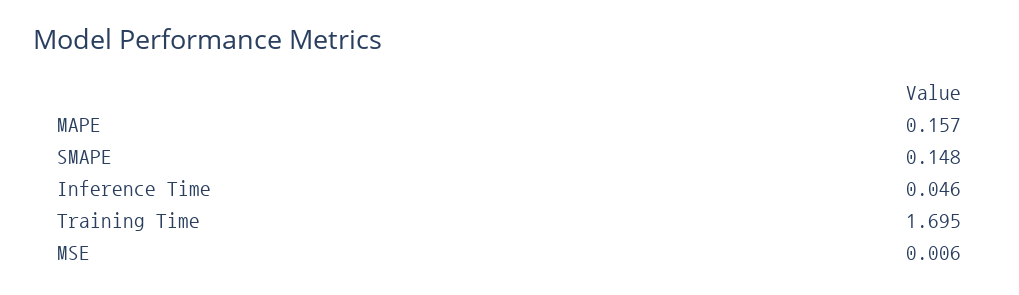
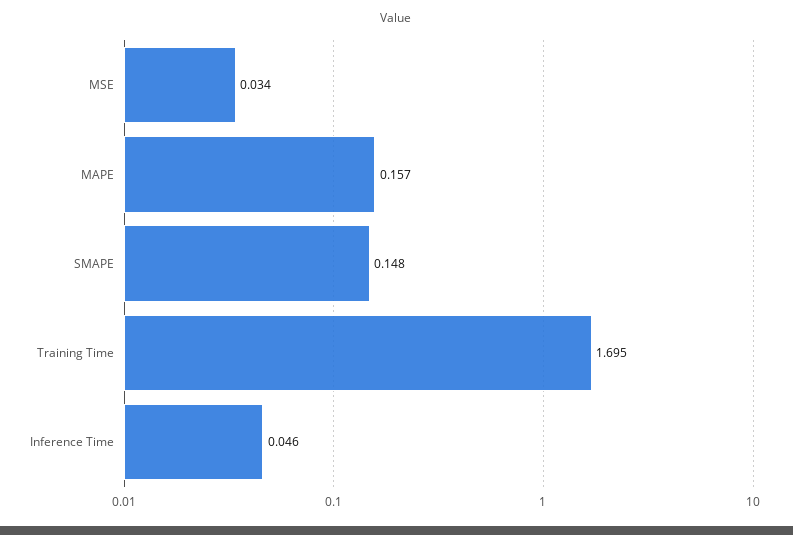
MSE: 0.006 -> 0.034

